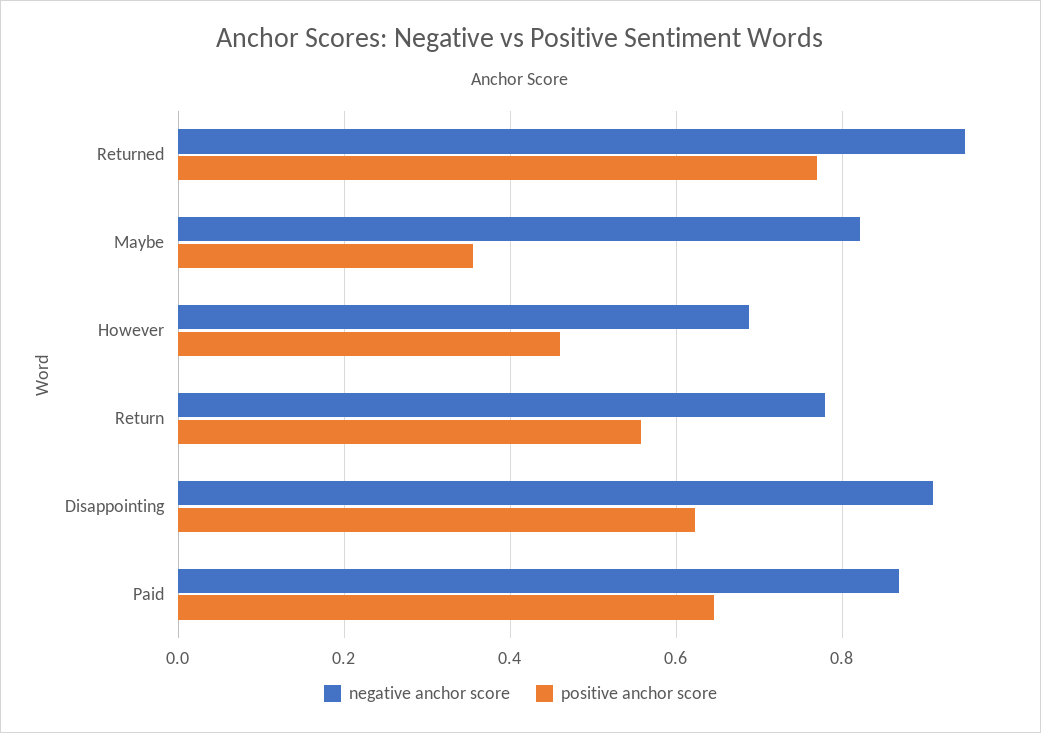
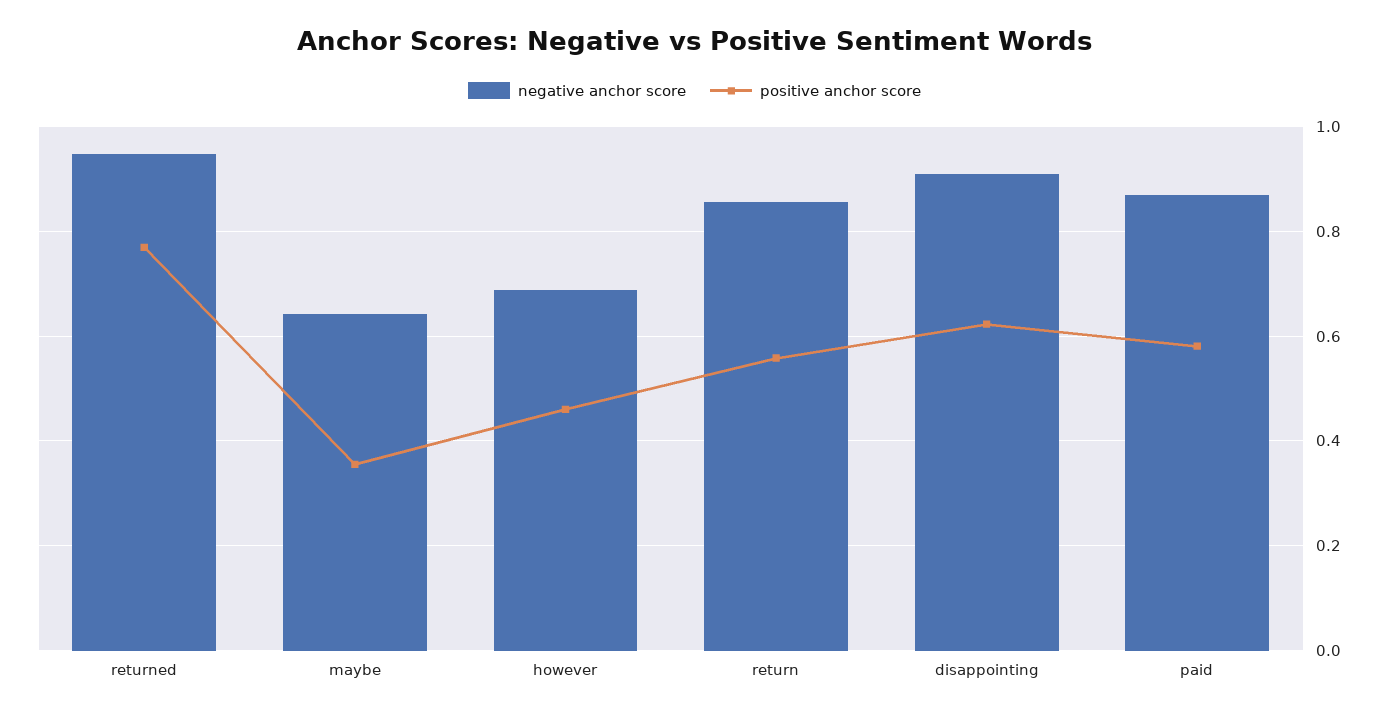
negative anchor score, Maybe: 0.82 -> 0.64
negative anchor score, Return: 0.78 -> 0.86
positive anchor score, Paid: 0.64 -> 0.58

